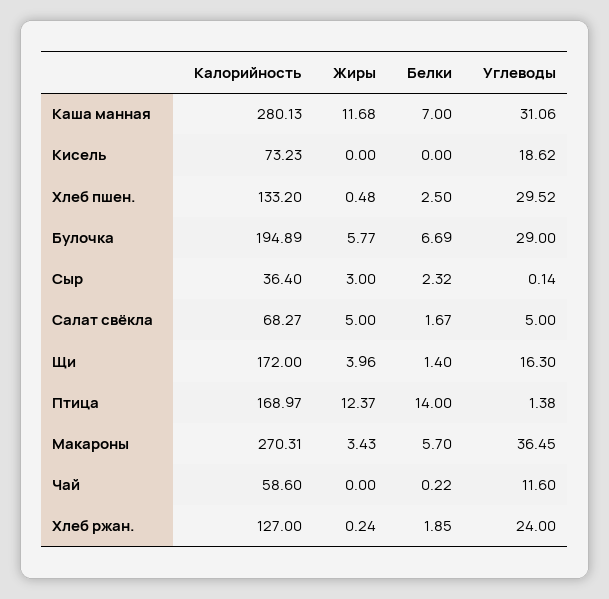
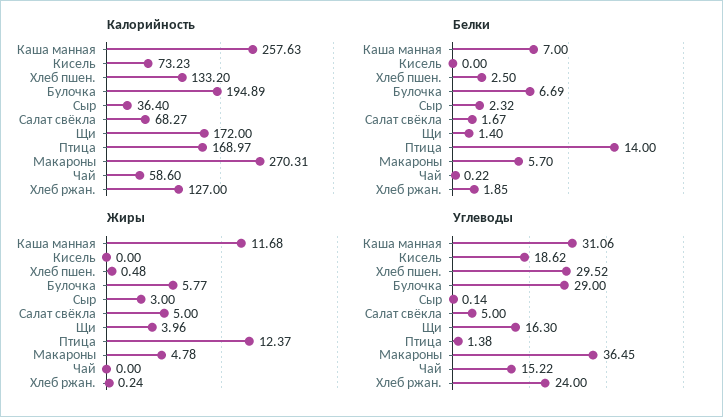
Калорийность, Каша манная: 280.13 -> 257.63
Жиры, Макароны: 3.43 -> 4.78
Углеводы, Чай: 11.6 -> 15.22

